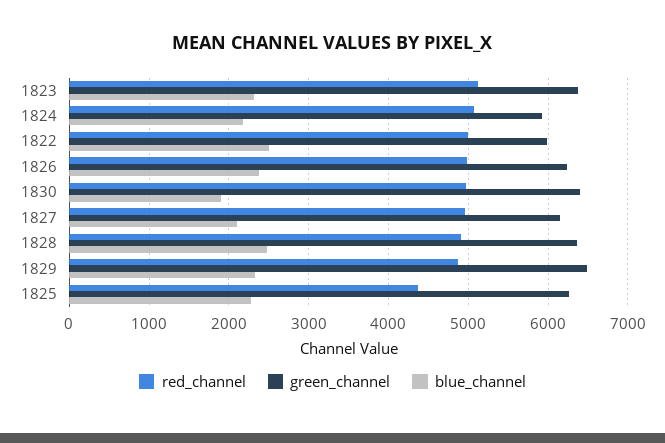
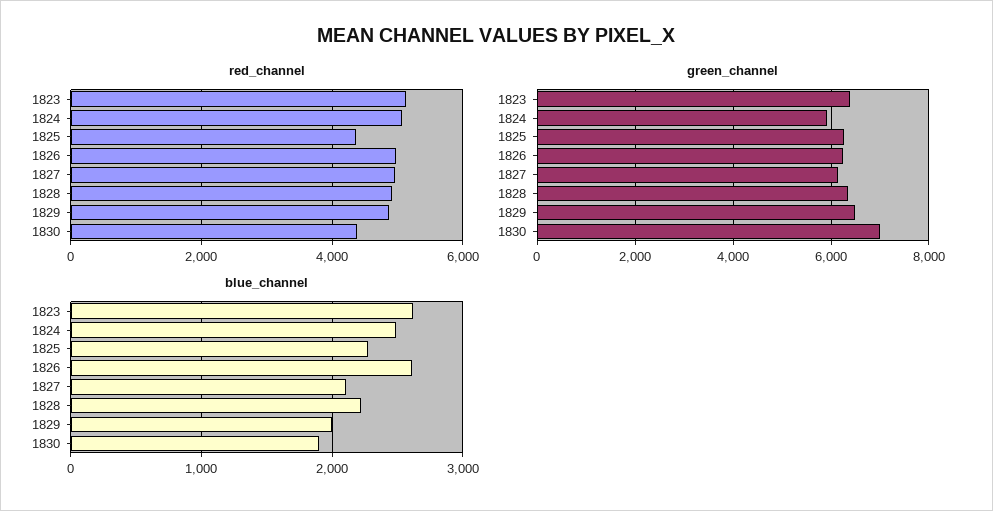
blue_channel, 1823: 2300 -> 2600
blue_channel, 1824: 2200 -> 2500
red_channel, 1822: 5000 -> none
green_channel, 1822: 6000 -> none
blue_channel, 1822: 2500 -> none
blue_channel, 1826: 2400 -> 2600
red_channel, 1830: 5000 -> 4400
green_channel, 1830: 6400 -> 7000
blue_channel, 1828: 2500 -> 2200
blue_channel, 1829: 2300 -> 2000

